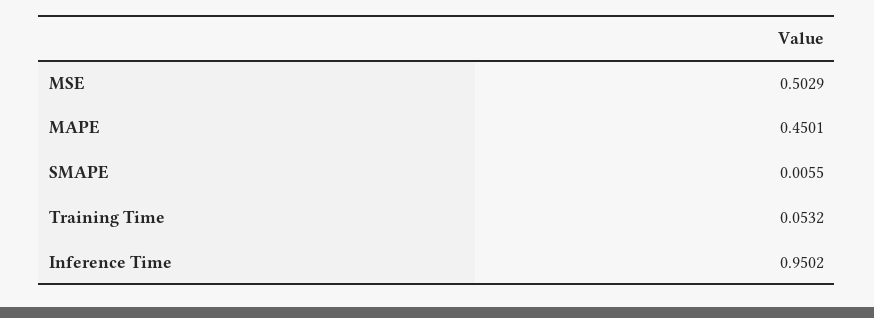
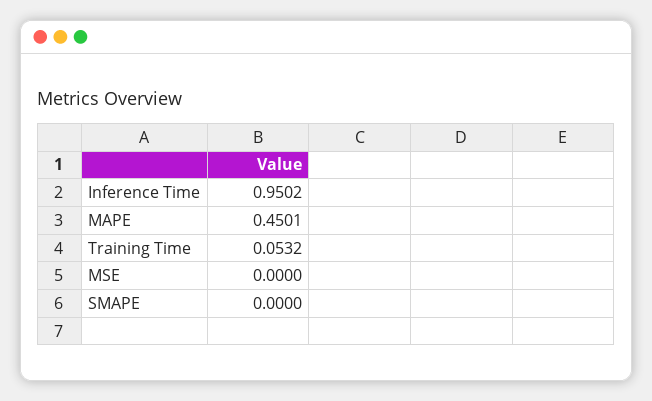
MSE: 0.5029 -> 0
SMAPE: 0.0055 -> 0

